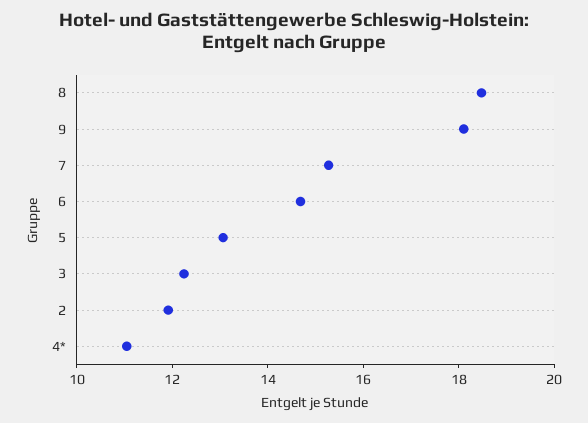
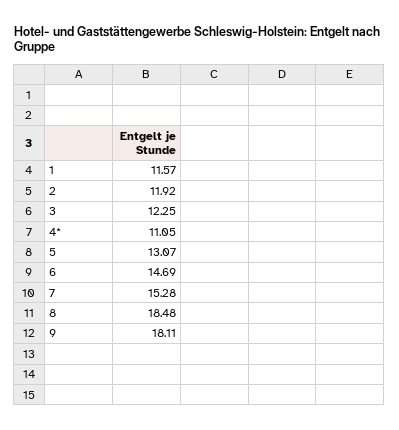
1: none -> 11.57

